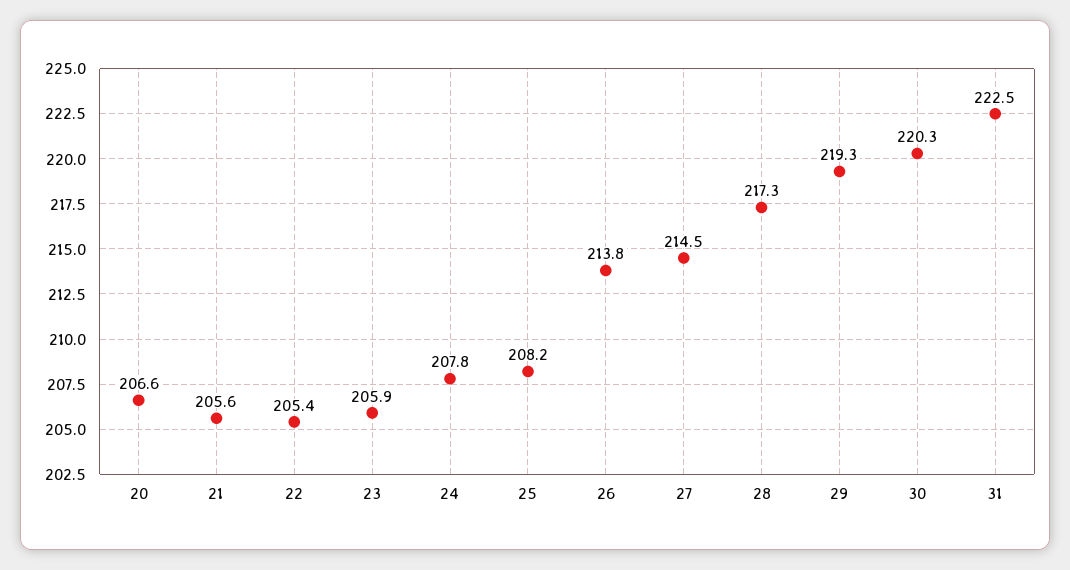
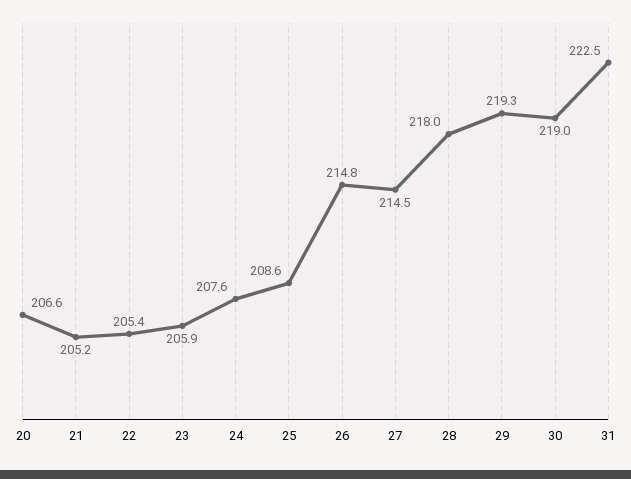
21: 205.6 -> 205.2
24: 207.8 -> 207.6
25: 208.2 -> 208.6
26: 213.8 -> 214.8
28: 217.3 -> 218
30: 220.3 -> 219

